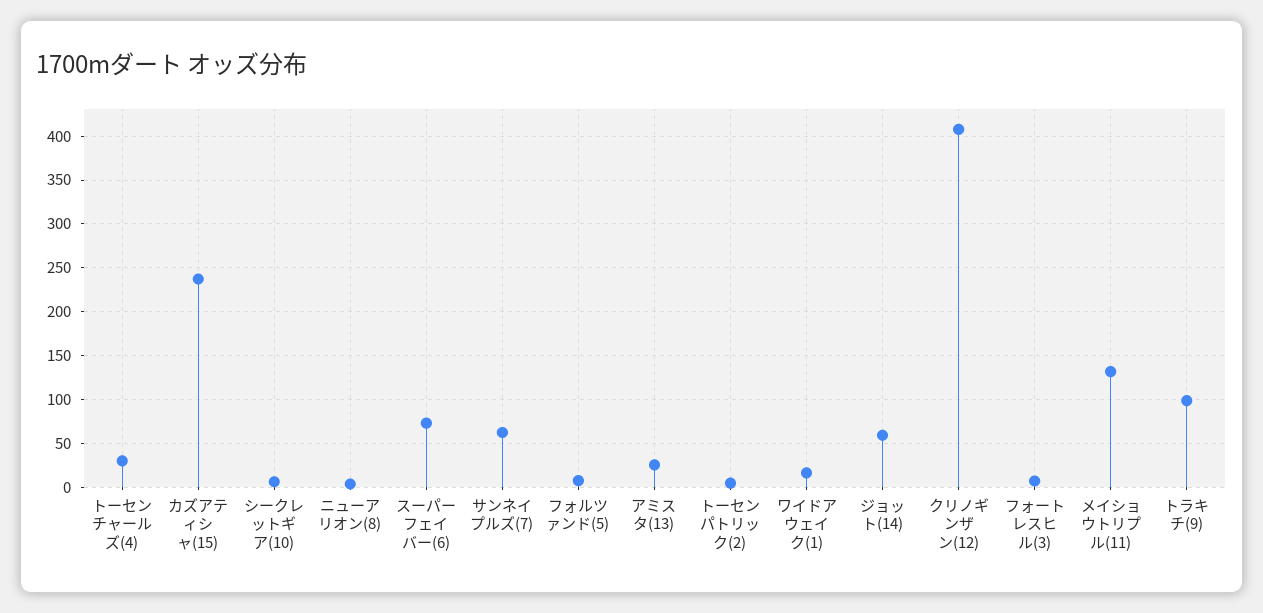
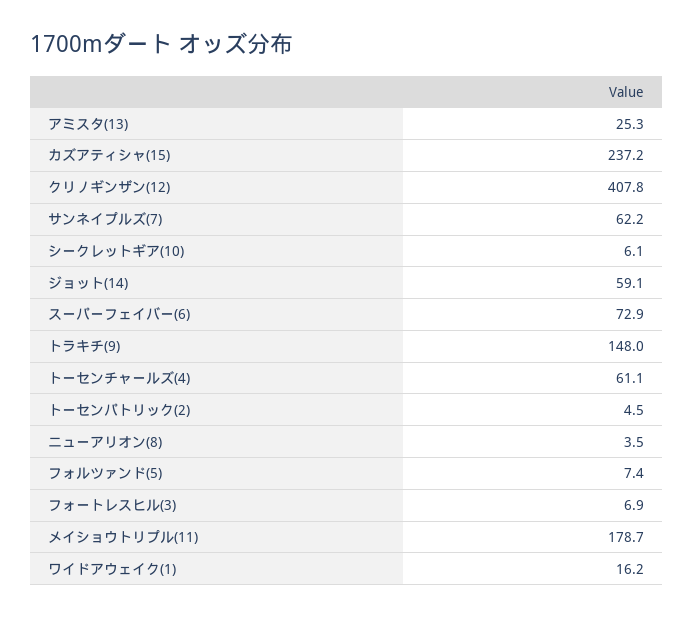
トーセンチャールズ(4): 30 -> 61.1
メイショウトリプル(11): 130 -> 178.7
トラキチ(9): 100 -> 148

